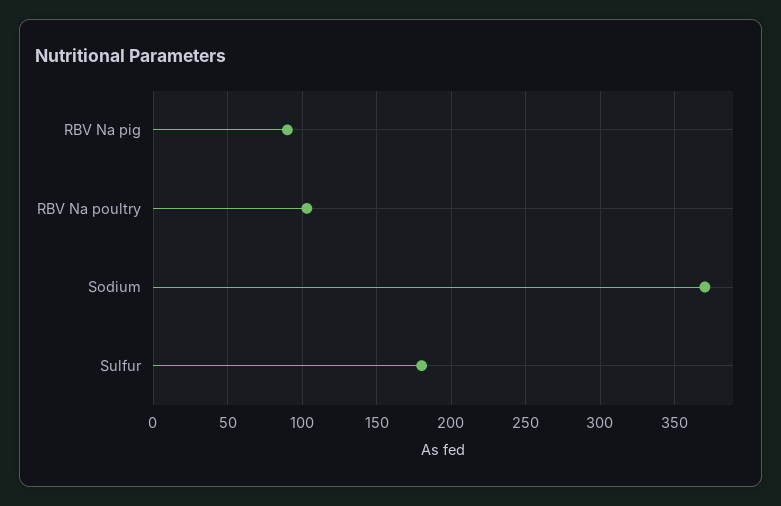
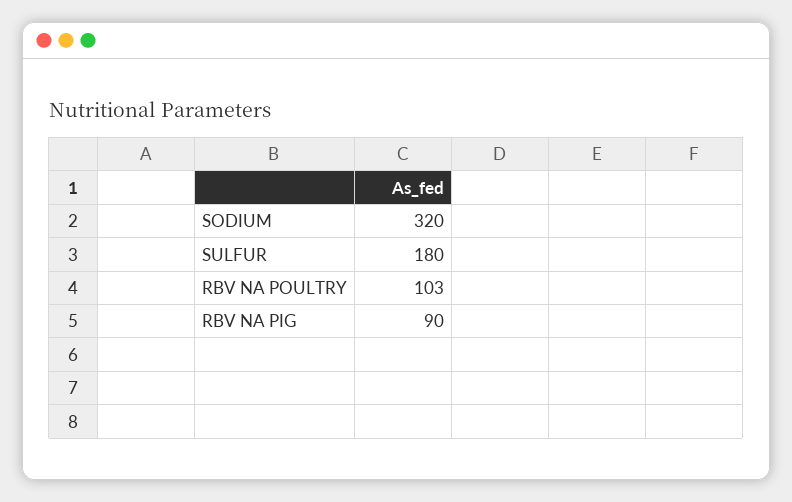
Sodium: 370 -> 320

